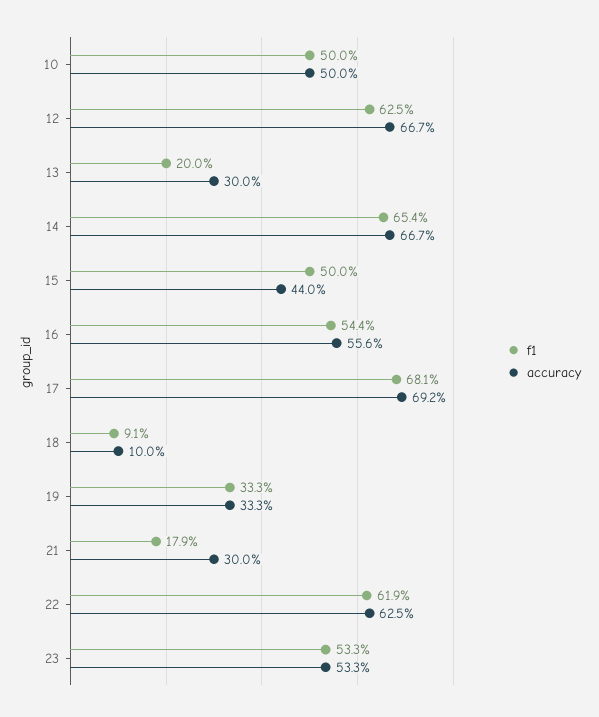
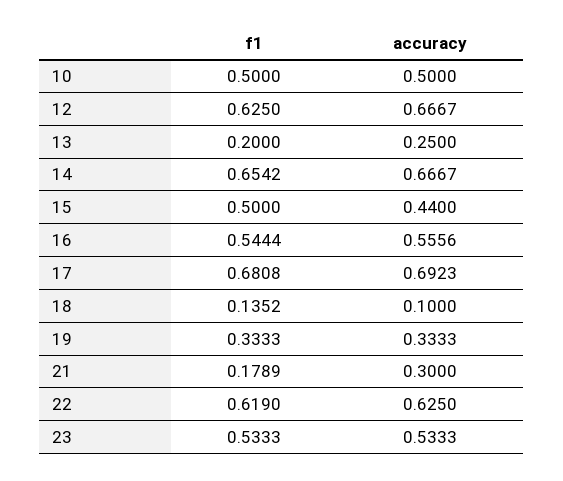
accuracy, 13: 0.3 -> 0.25
f1, 18: 0.091 -> 0.1352

